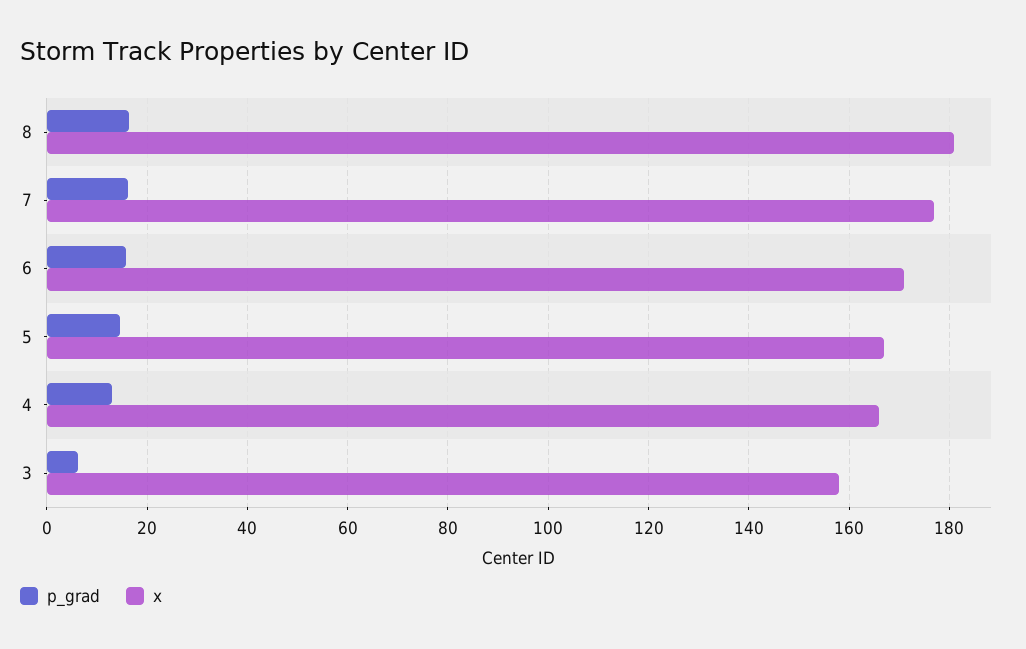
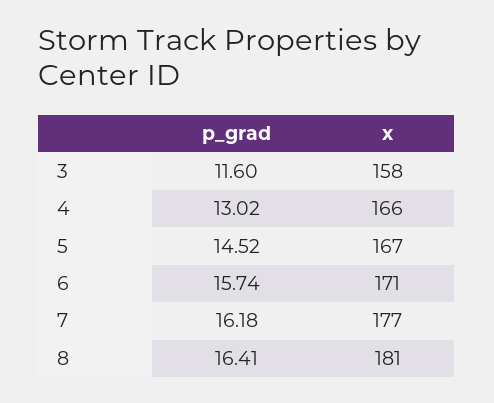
p_grad, 3: 6 -> 11.6

